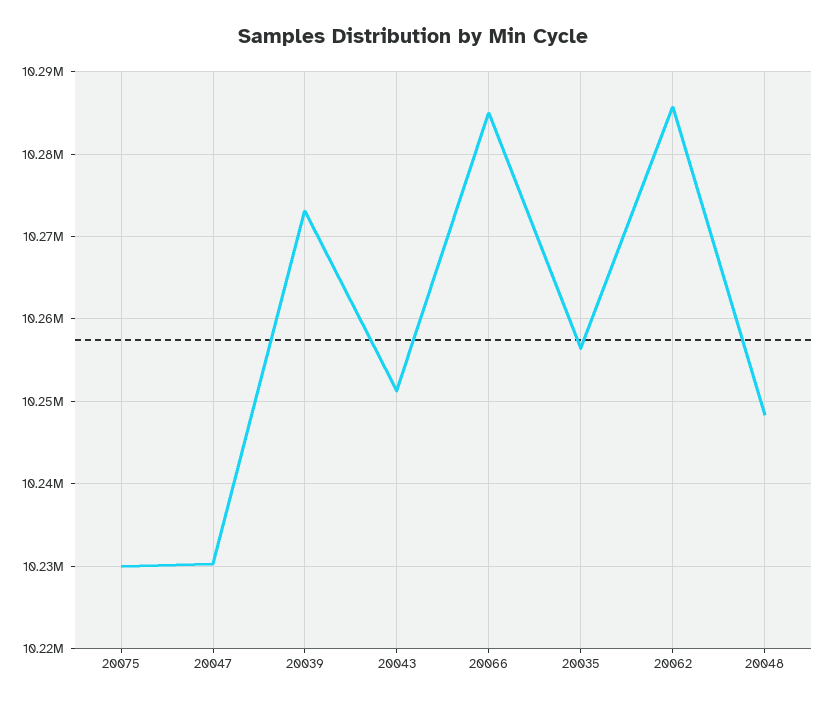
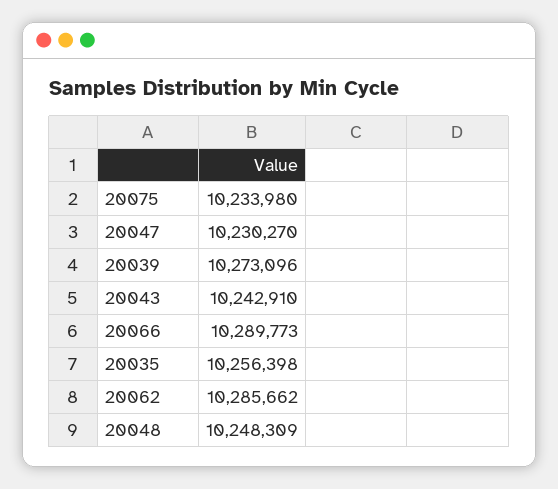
20075: 10230000 -> 10233980
20043: 10251000 -> 10242910
20066: 10285000 -> 10289773

